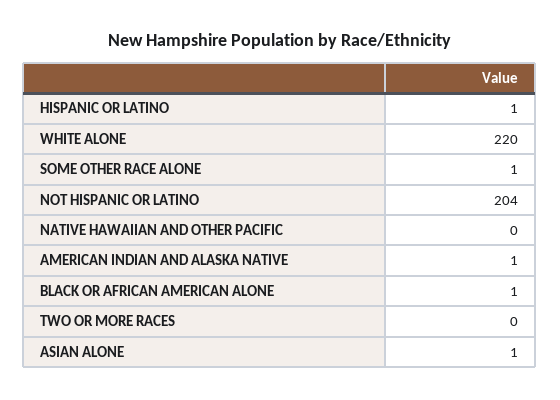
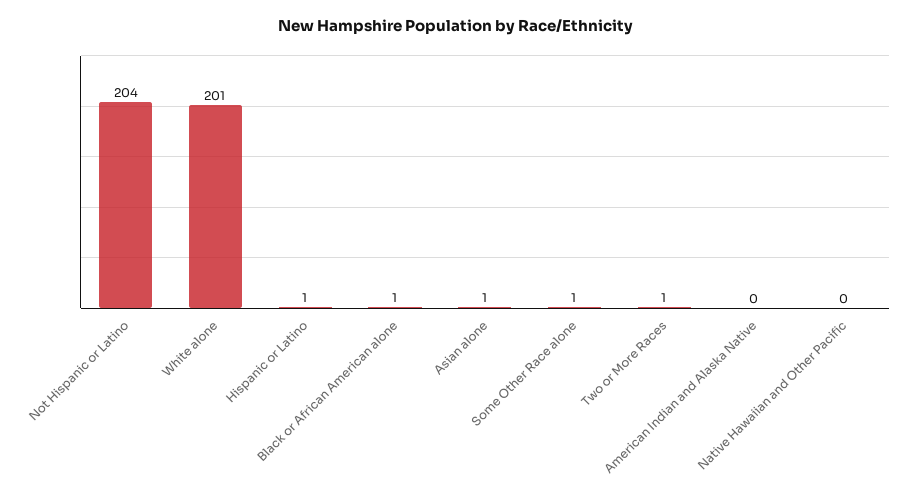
WHITE ALONE: 220 -> 201
AMERICAN INDIAN AND ALASKA NATIVE: 1 -> 0
TWO OR MORE RACES: 0 -> 1

